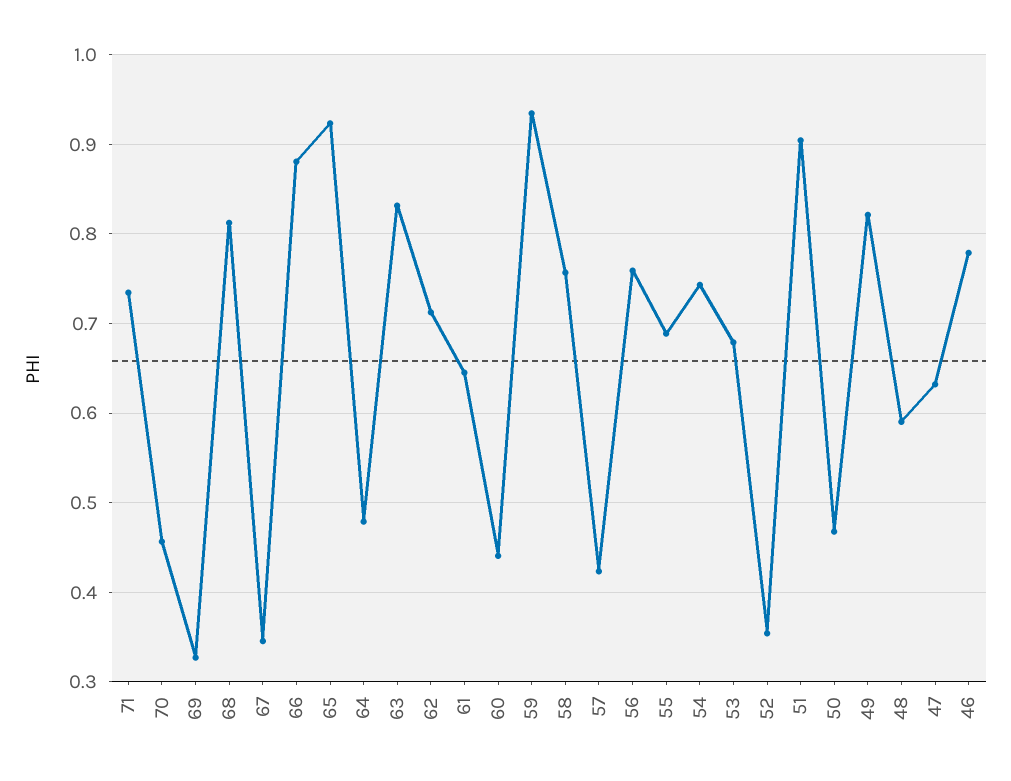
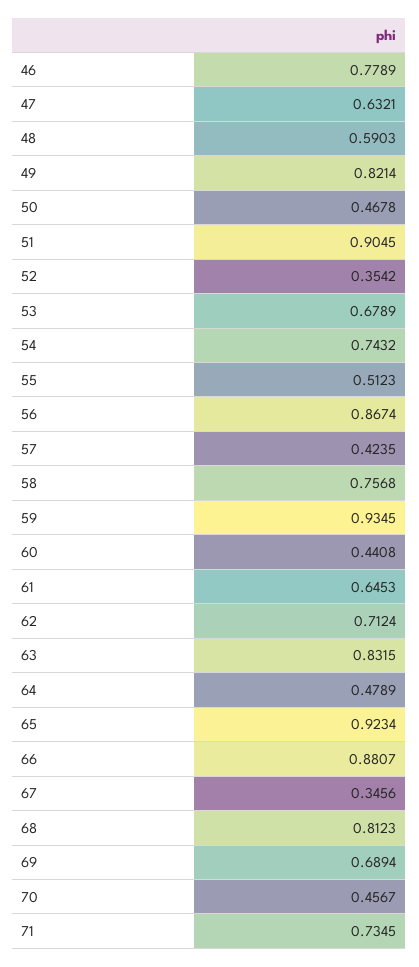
69: 0.33 -> 0.6894
56: 0.76 -> 0.8674
55: 0.69 -> 0.5123

